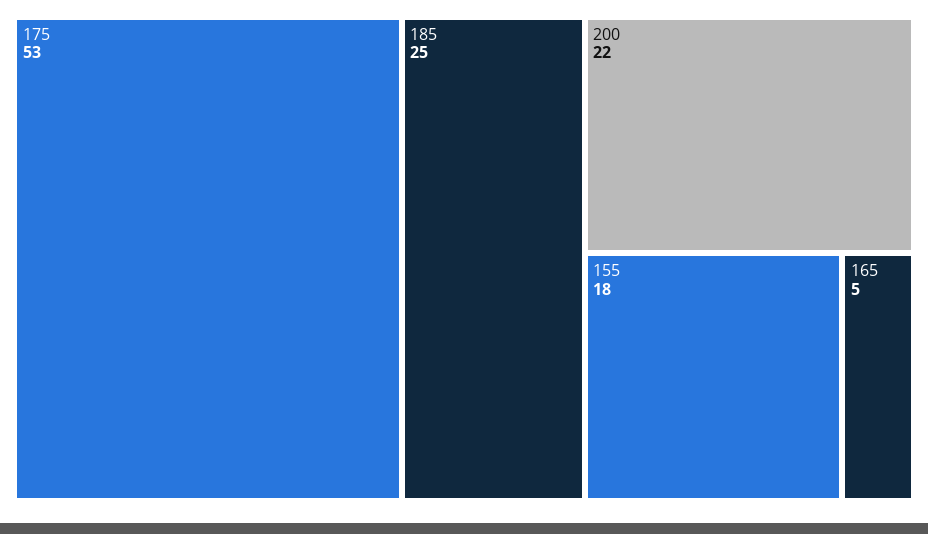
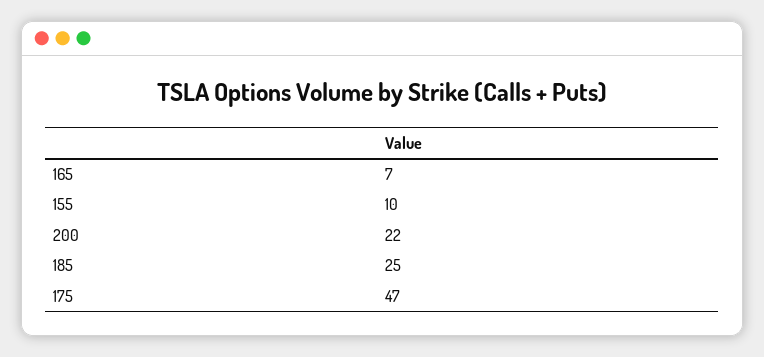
175: 53 -> 47
155: 18 -> 10
165: 5 -> 7

